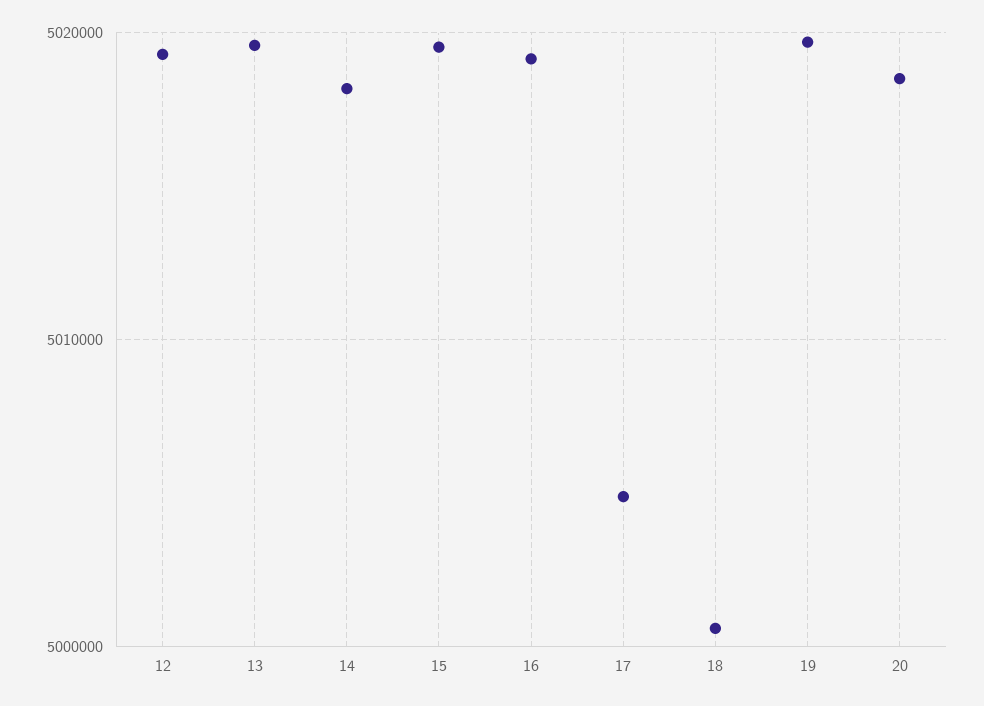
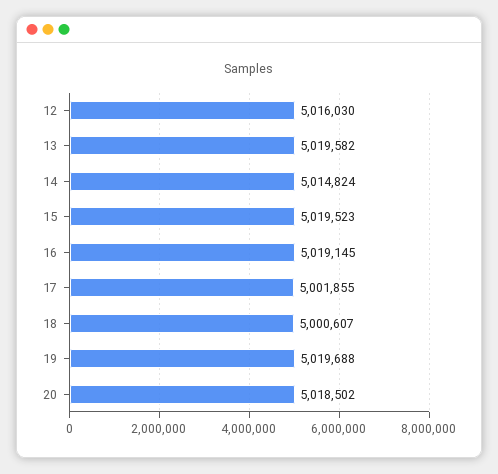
12: 5019000 -> 5016030
14: 5018000 -> 5014824
17: 5005000 -> 5001855

